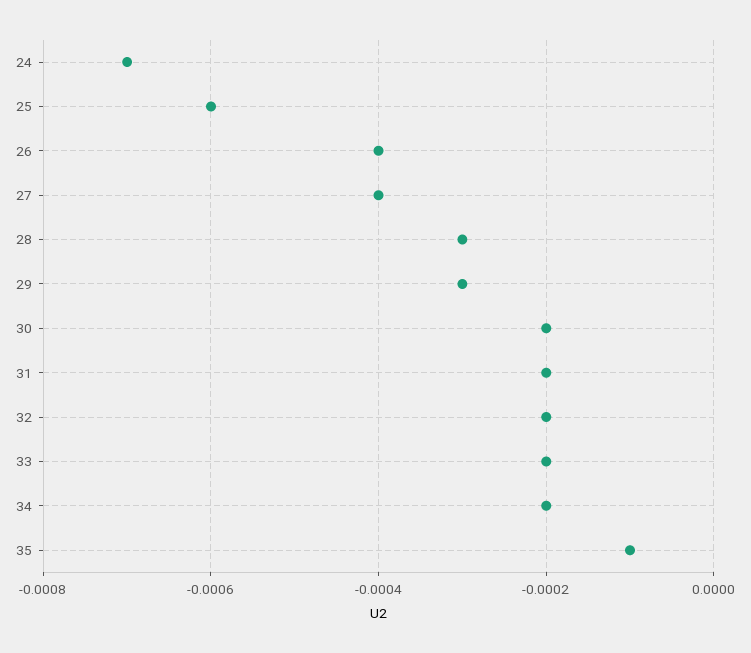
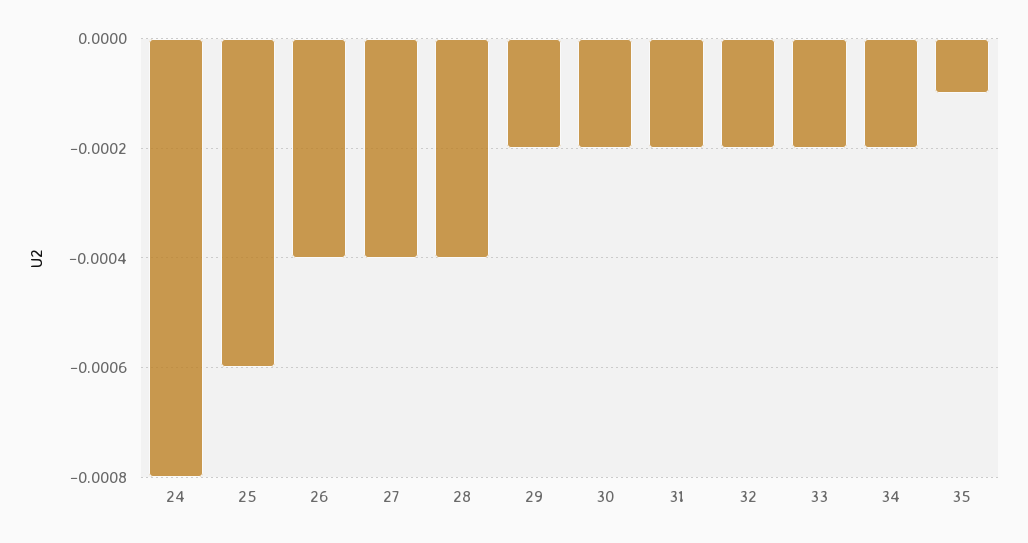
24: -0.0007 -> -0.0008
28: -0.0003 -> -0.0004
29: -0.0003 -> -0.0002

